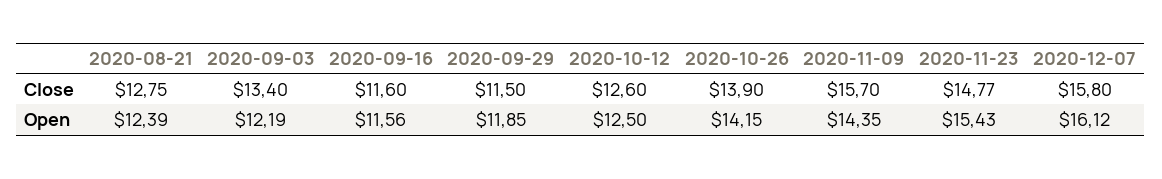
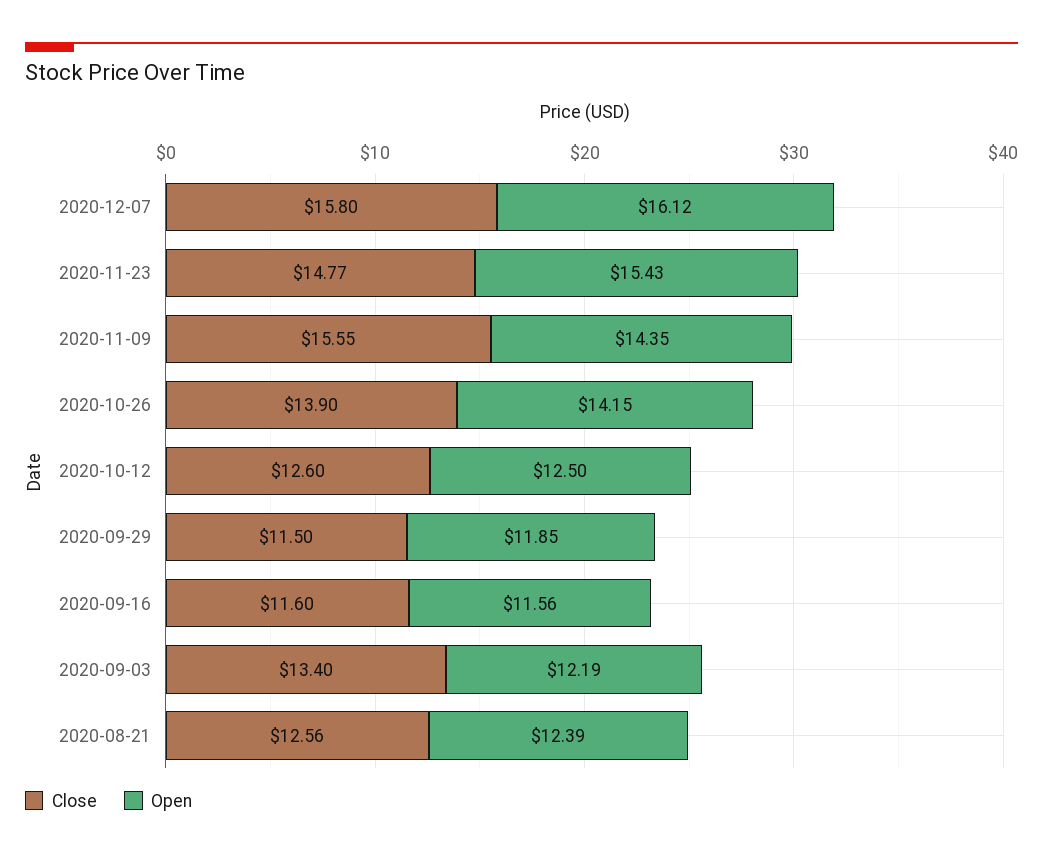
Close, 2020-08-21: 12.75 -> 12.56
Close, 2020-11-09: 15.7 -> 15.55

